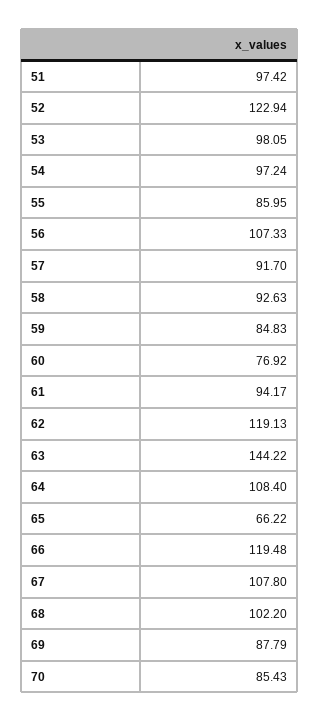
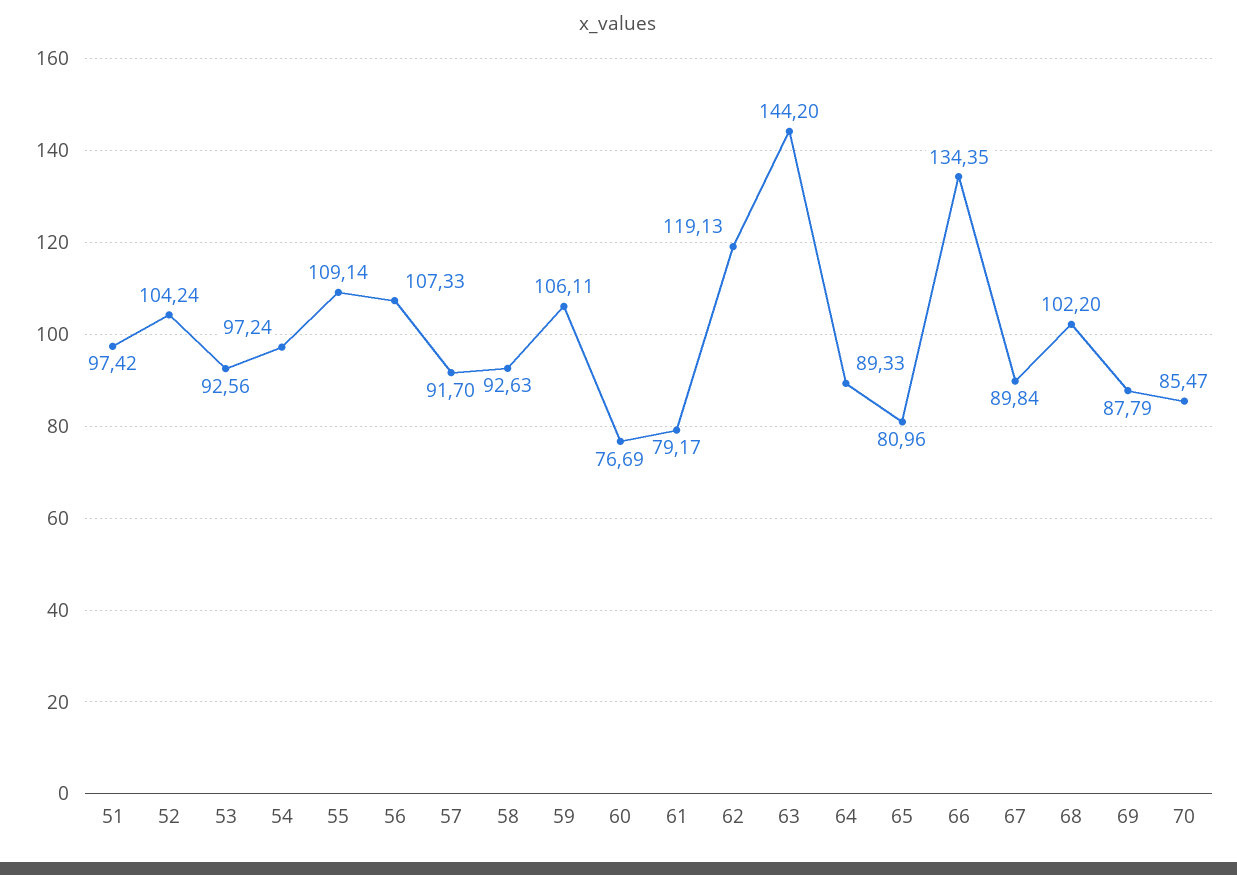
52: 122.94 -> 104.24
53: 98.05 -> 92.56
55: 85.95 -> 109.14
59: 84.83 -> 106.11
60: 76.92 -> 76.69
61: 94.17 -> 79.17
63: 144.22 -> 144.2
64: 108.4 -> 89.33
65: 66.22 -> 80.96
66: 119.48 -> 134.35
67: 107.8 -> 89.84
70: 85.43 -> 85.47

